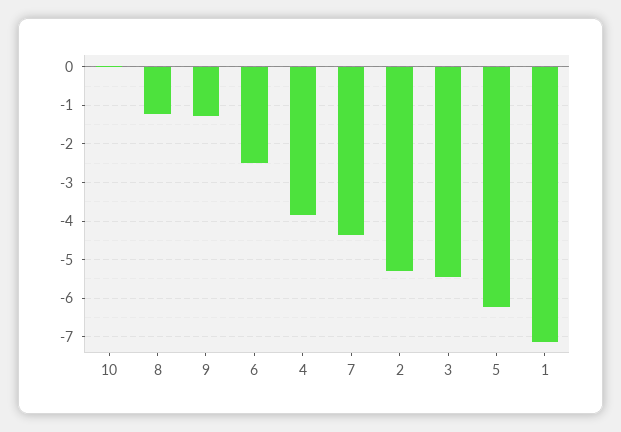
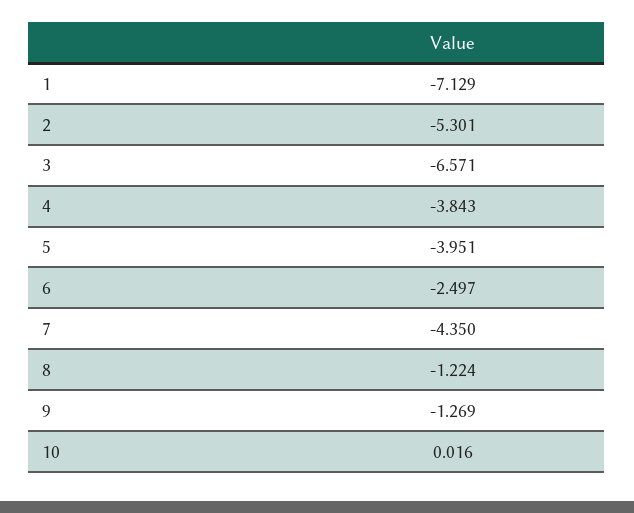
3: -5.4 -> -6.571
5: -6.2 -> -3.951

